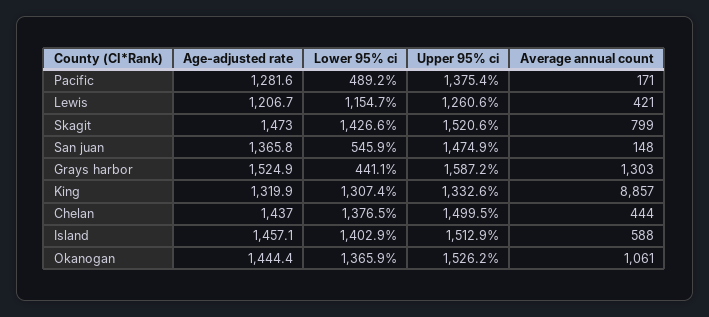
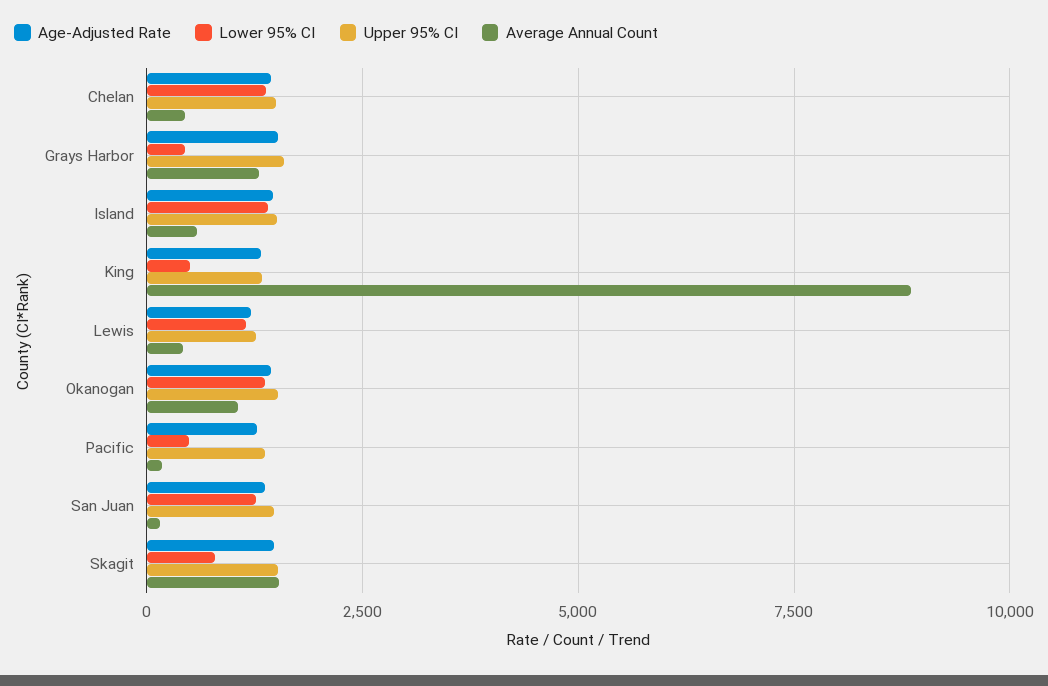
Lower 95% ci, Skagit: 1426.6 -> 750
Average annual count, Skagit: 799 -> 1500
Lower 95% ci, San juan: 545.9 -> 1250
Lower 95% ci, King: 1307.4 -> 500

